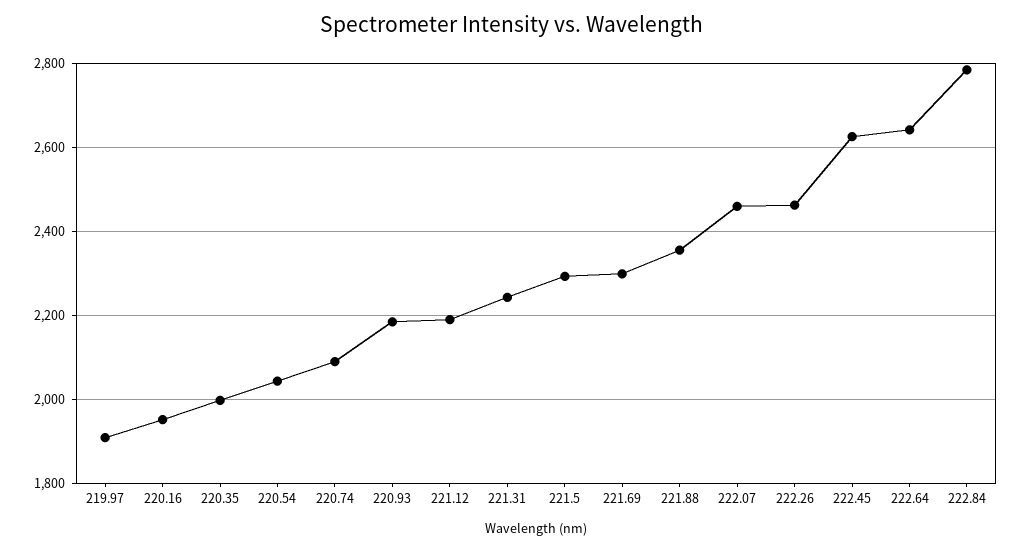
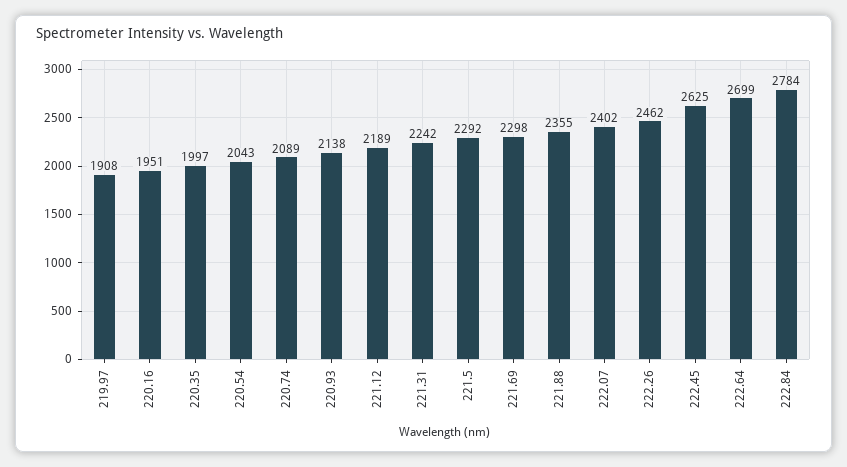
220.93: 2180 -> 2138
222.07: 2460 -> 2402
222.64: 2640 -> 2699

